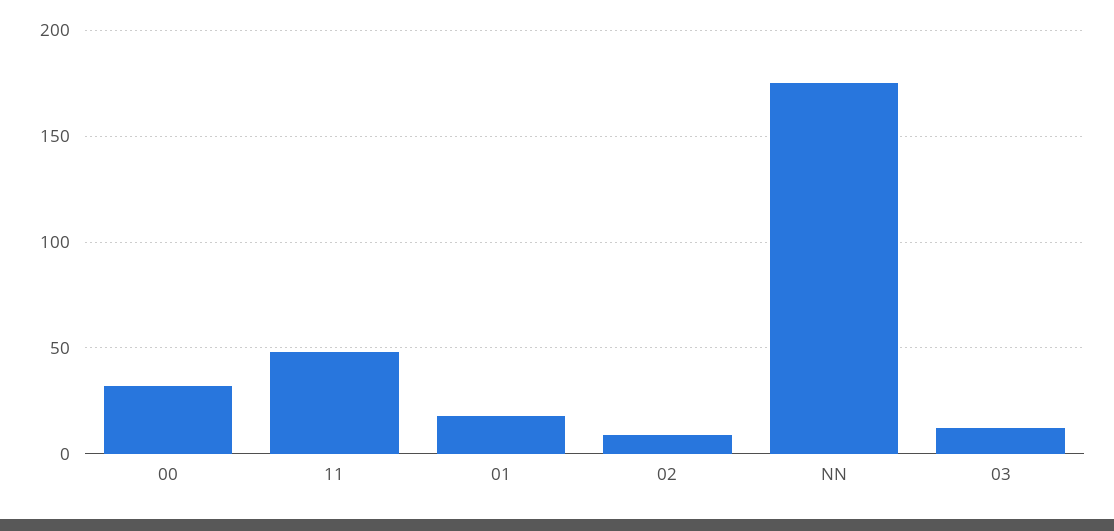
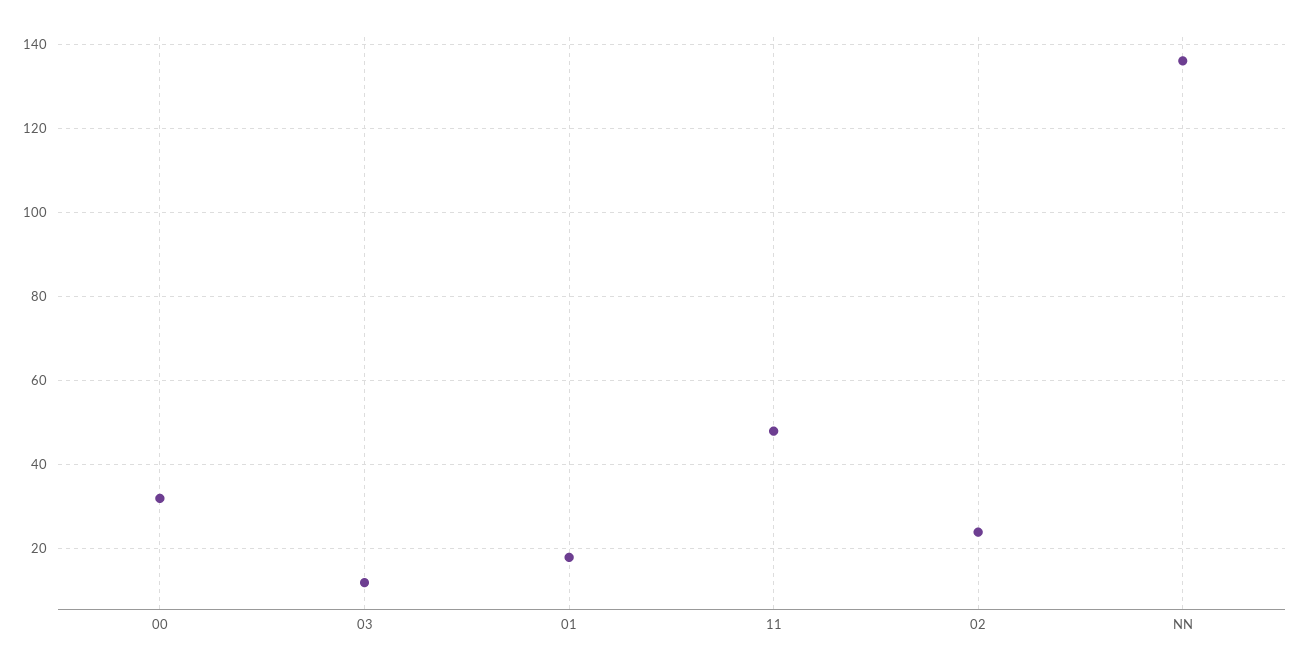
02: 10 -> 25
NN: 175 -> 135

